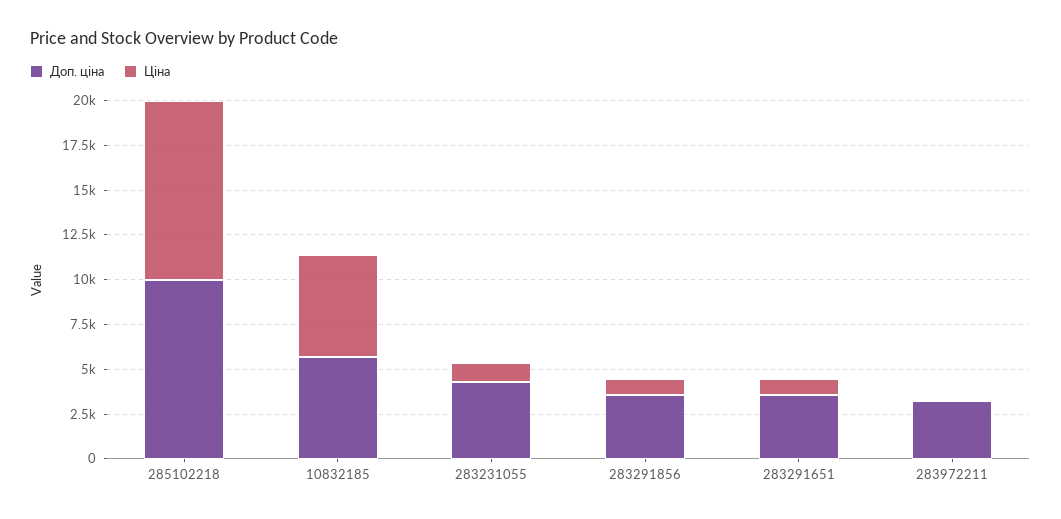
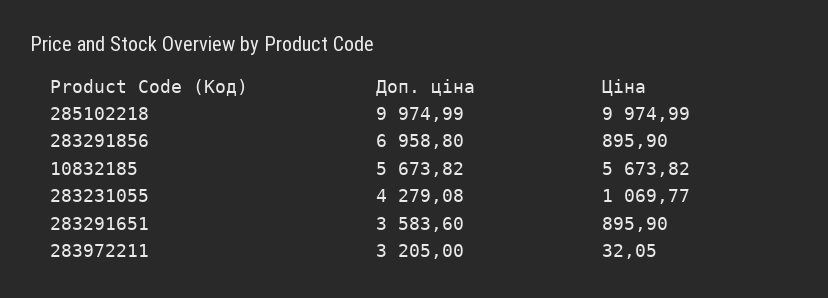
Доп. ціна, 283291856: 3500 -> 6958.8

